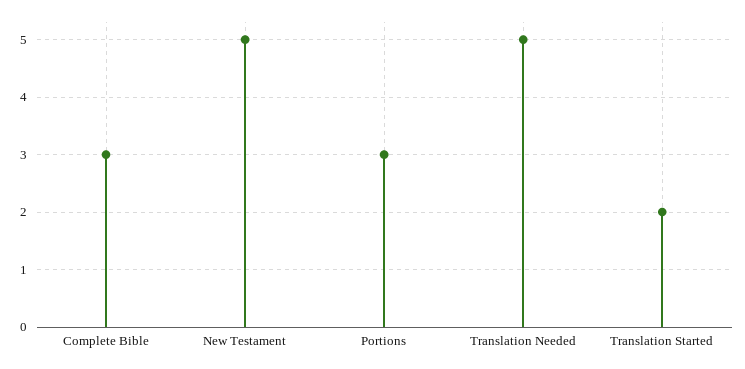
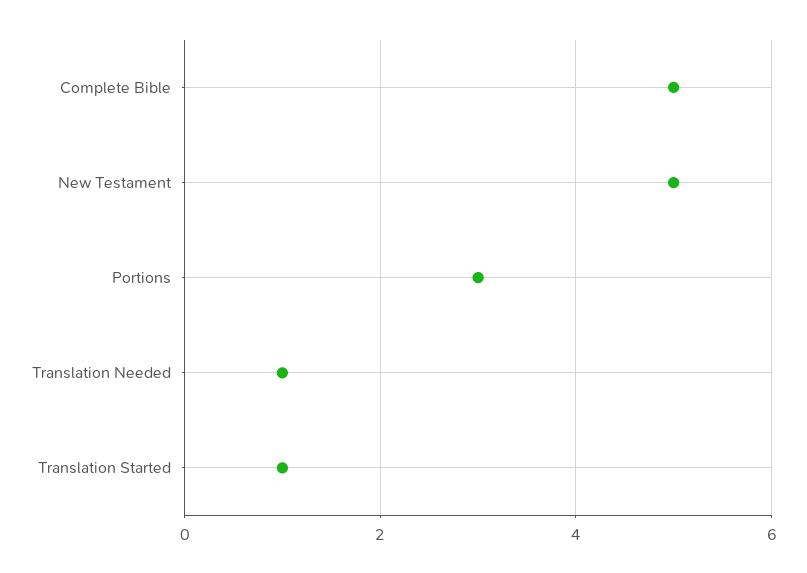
Complete Bible: 3 -> 5
Translation Needed: 5 -> 1
Translation Started: 2 -> 1

